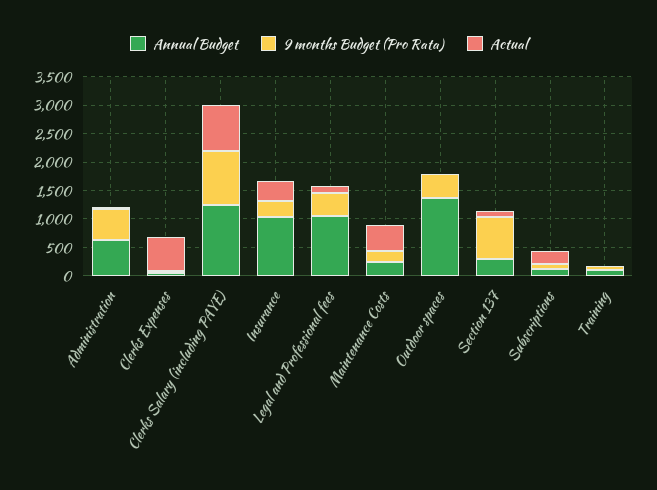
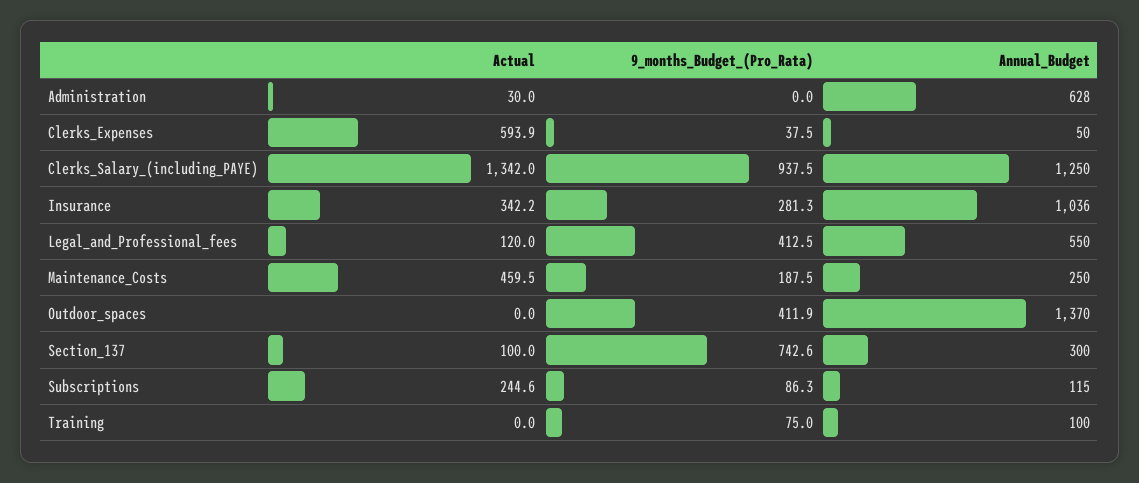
9 months Budget (Pro Rata), Administration: 500 -> 0
Actual, Clerks Salary (including PAYE): 750 -> 1342
Annual Budget, Legal and Professional fees: 1000 -> 550

